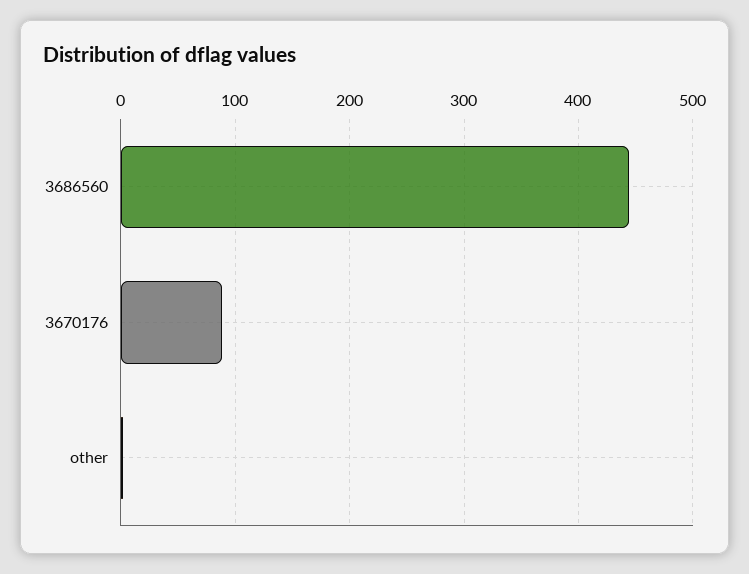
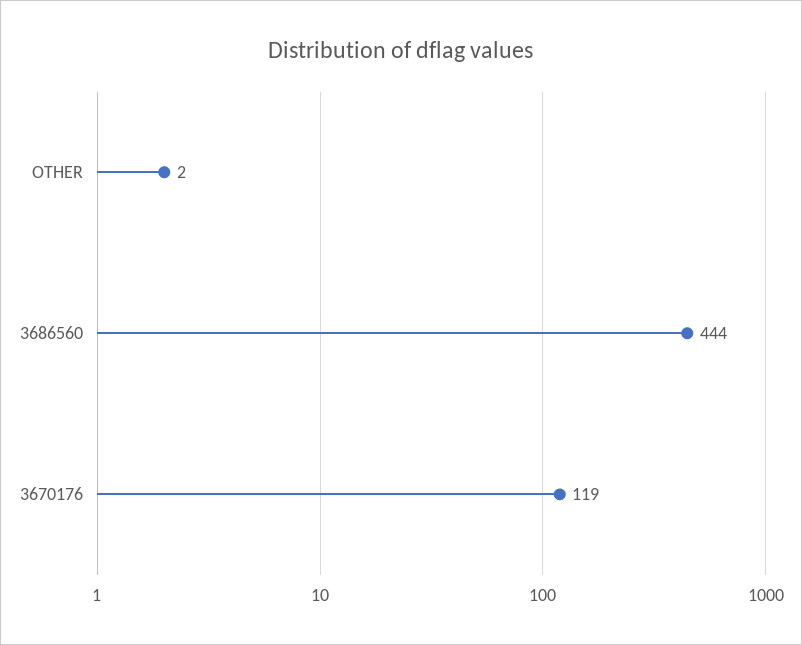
3670176: 90 -> 119

